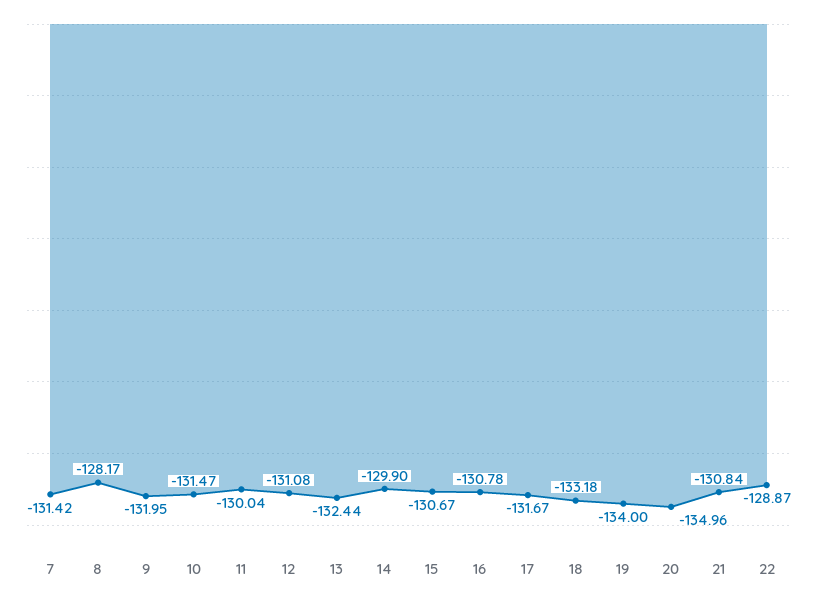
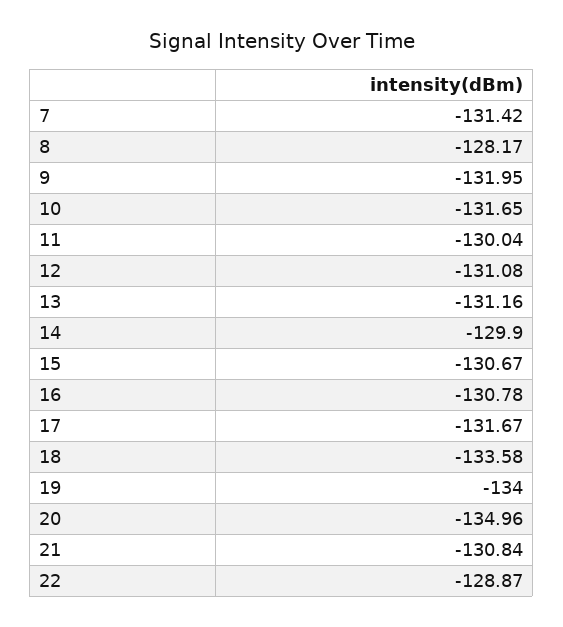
10: -131.47 -> -131.65
13: -132.44 -> -131.16
18: -133.18 -> -133.58

